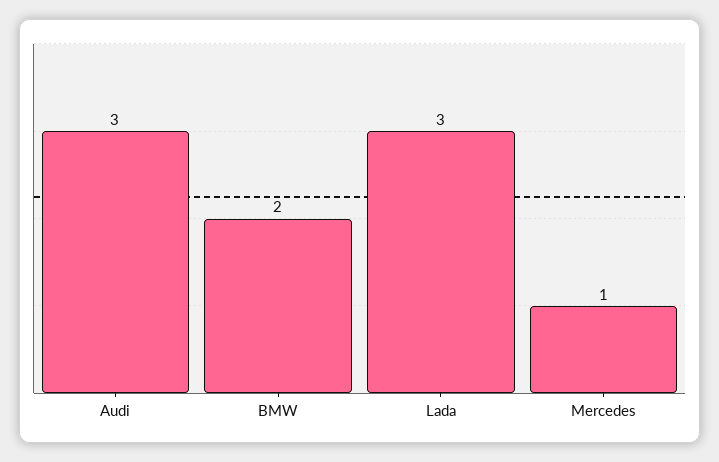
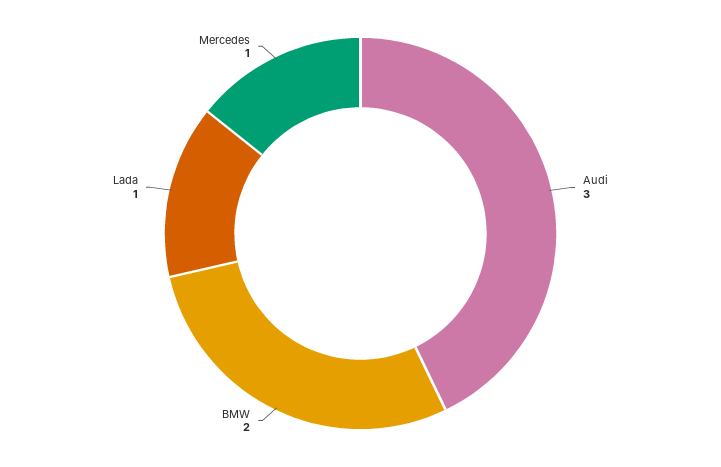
Lada: 3 -> 1

